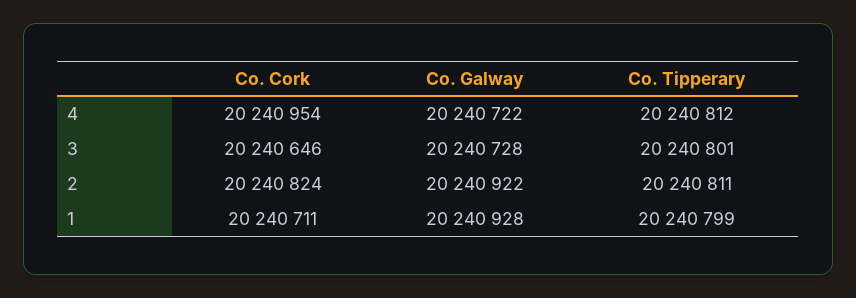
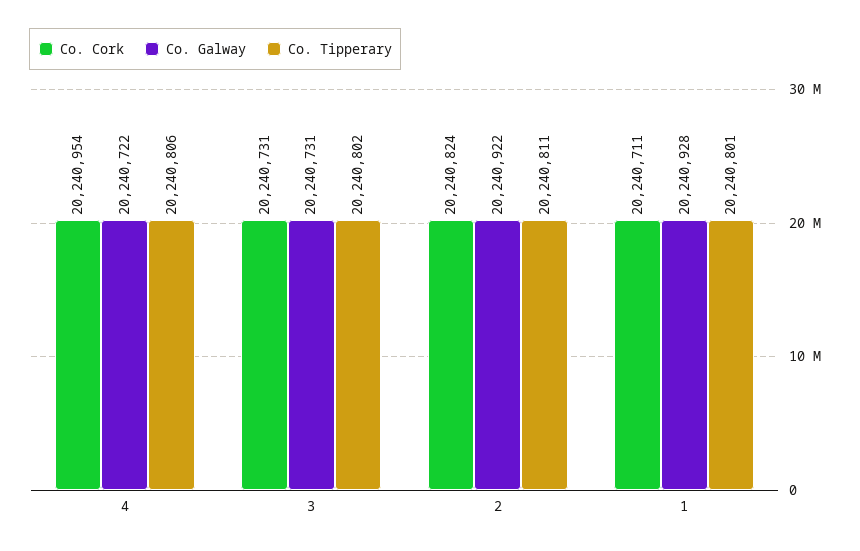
Co. Tipperary, 4: 20240812 -> 20240806
Co. Cork, 3: 20240646 -> 20240731
Co. Galway, 3: 20240728 -> 20240731
Co. Tipperary, 3: 20240801 -> 20240802
Co. Tipperary, 1: 20240799 -> 20240801

